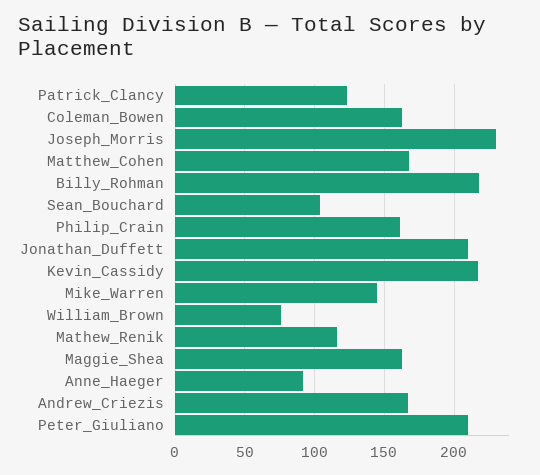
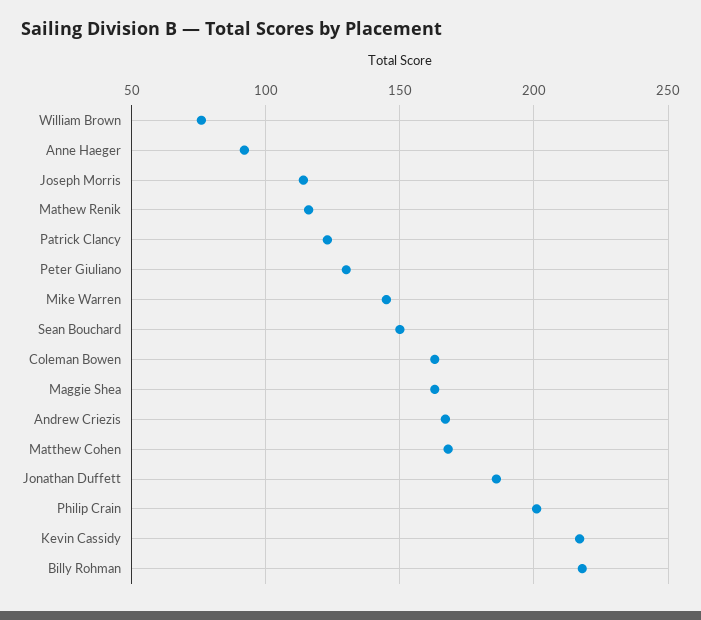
Joseph_Morris: 230 -> 115
Sean_Bouchard: 105 -> 150
Philip_Crain: 160 -> 200
Jonathan_Duffett: 210 -> 185
Peter_Giuliano: 210 -> 130

